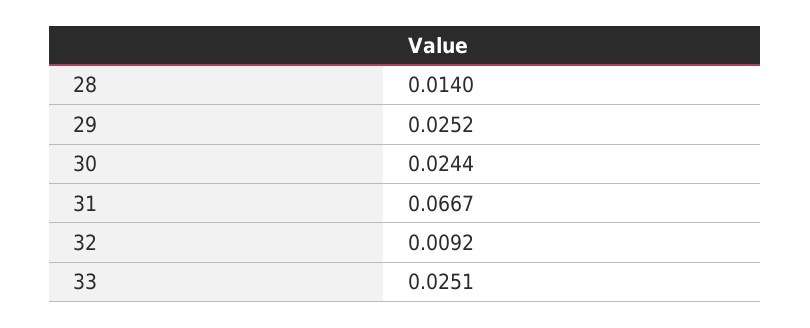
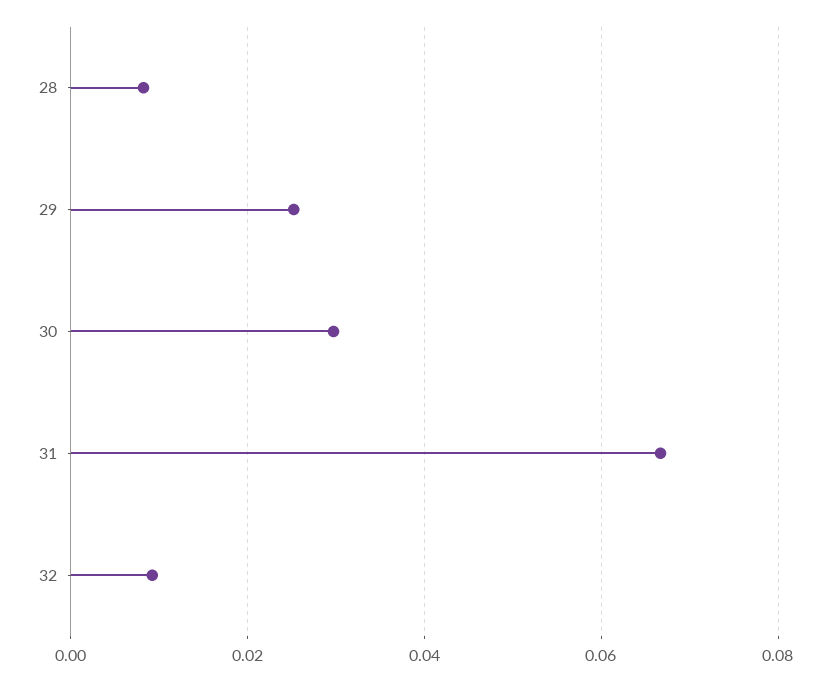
28: 0.014 -> 0.008
30: 0.0244 -> 0.03
33: 0.0251 -> none

